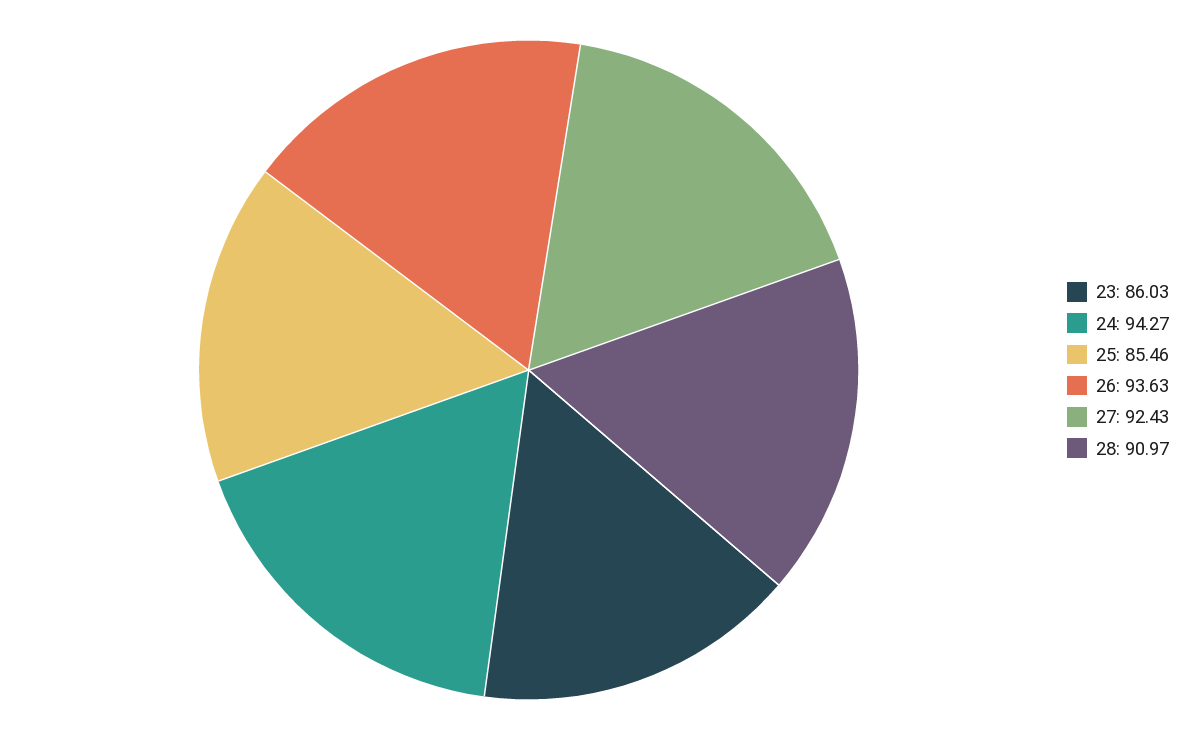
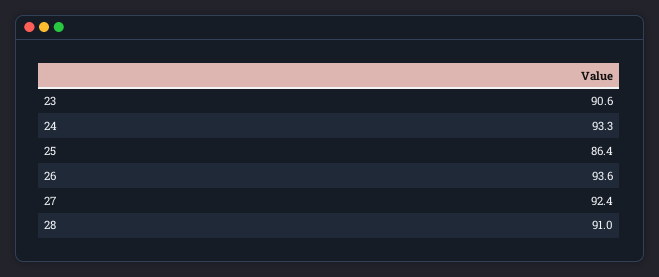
23: 86.03 -> 90.6
24: 94.27 -> 93.3
25: 85.46 -> 86.4

